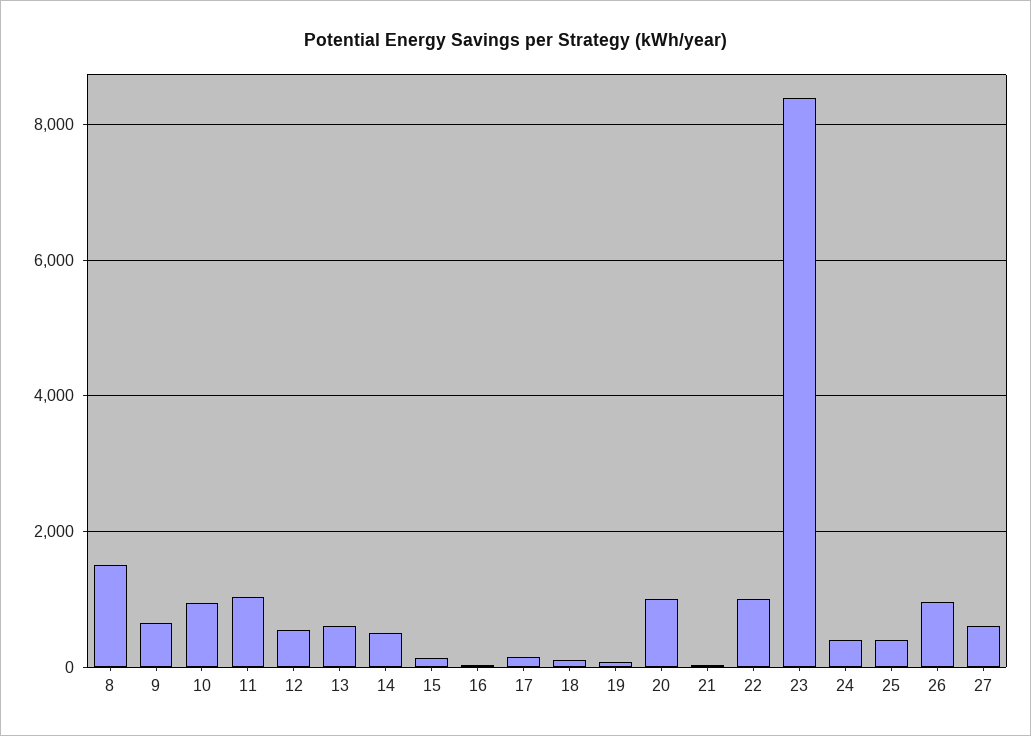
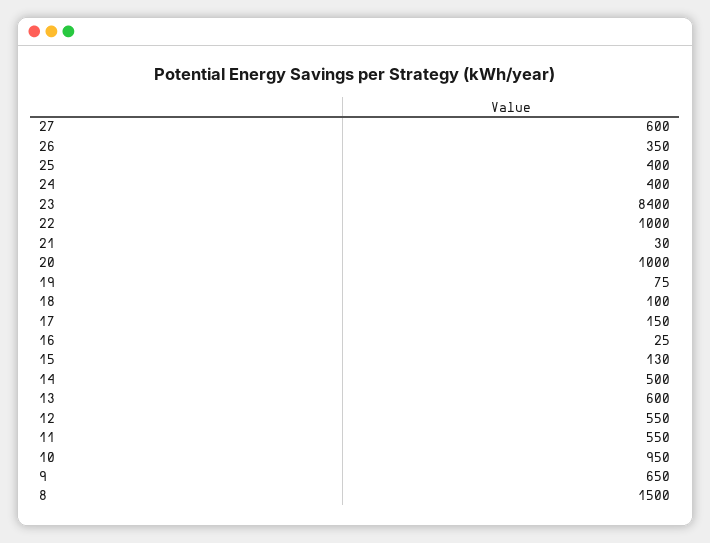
11: 1000 -> 550
26: 1000 -> 350

